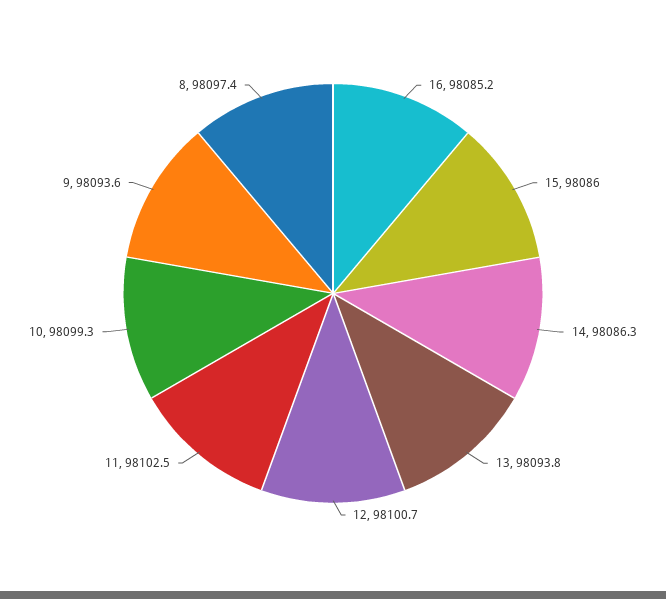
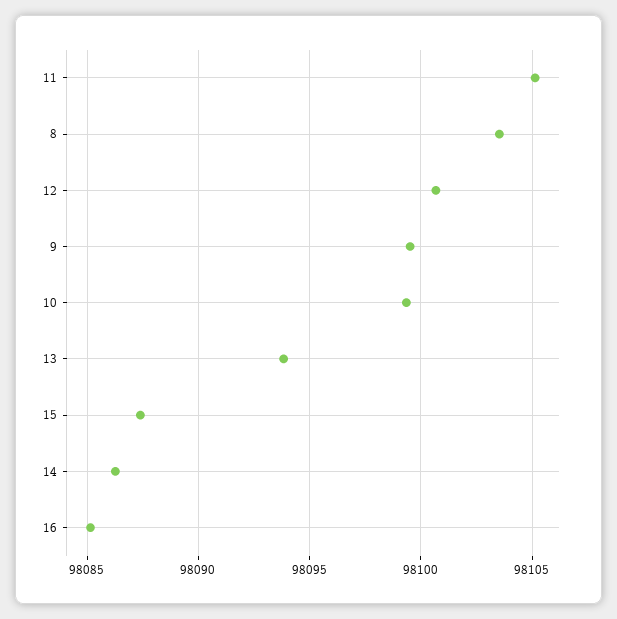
15: 98086 -> 98087.5
11: 98102.5 -> 98105
9: 98093.6 -> 98099.5
8: 98097.4 -> 98103.5

